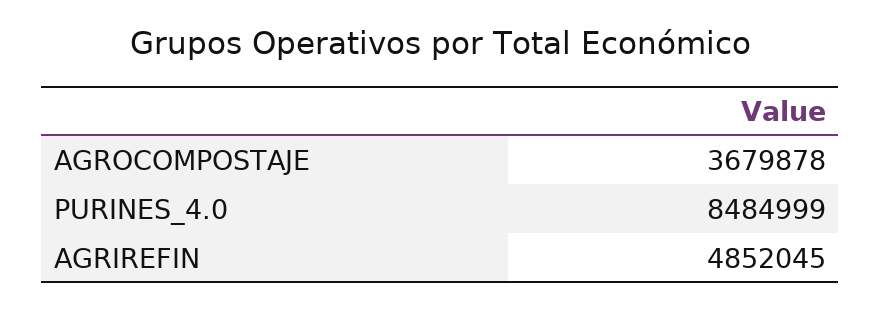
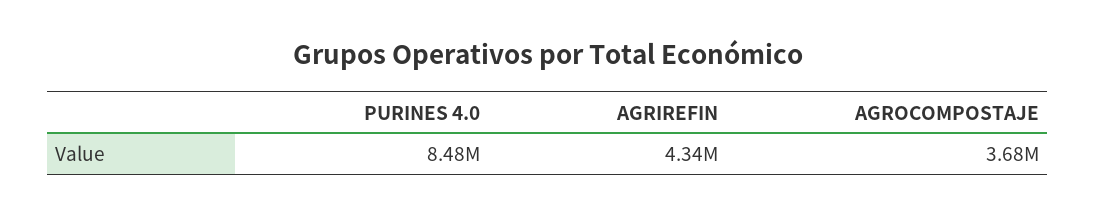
AGRIREFIN: 4852045 -> 4340000

